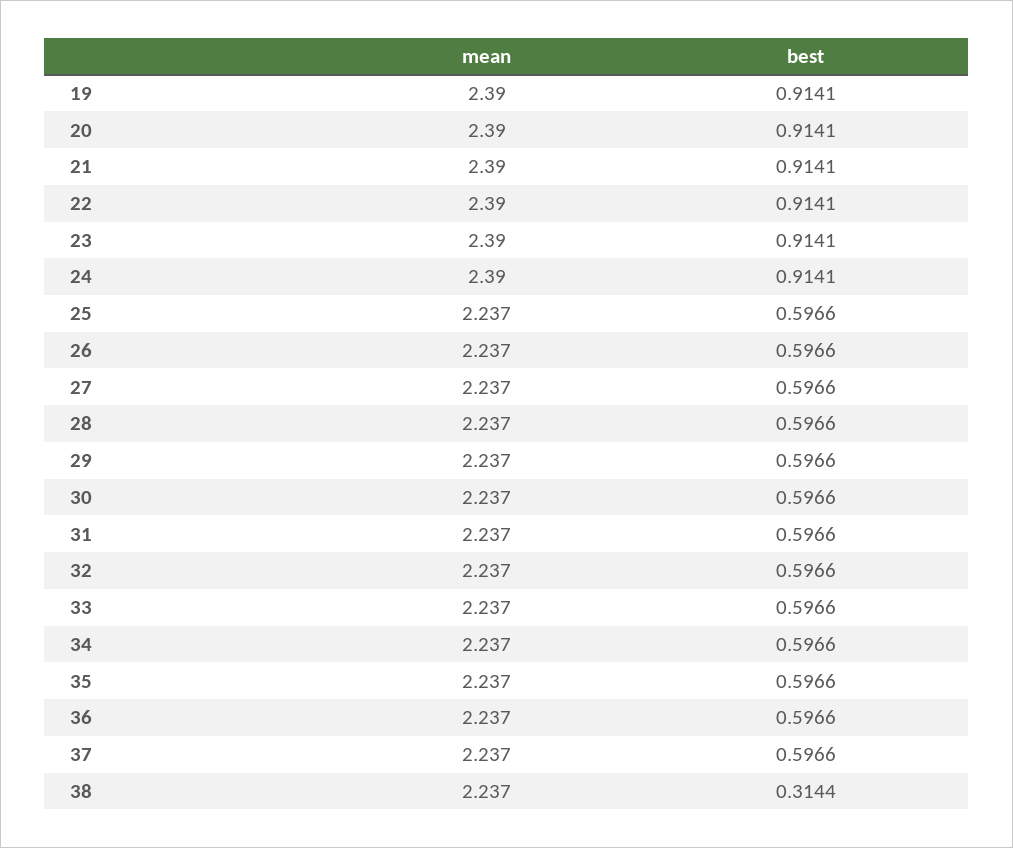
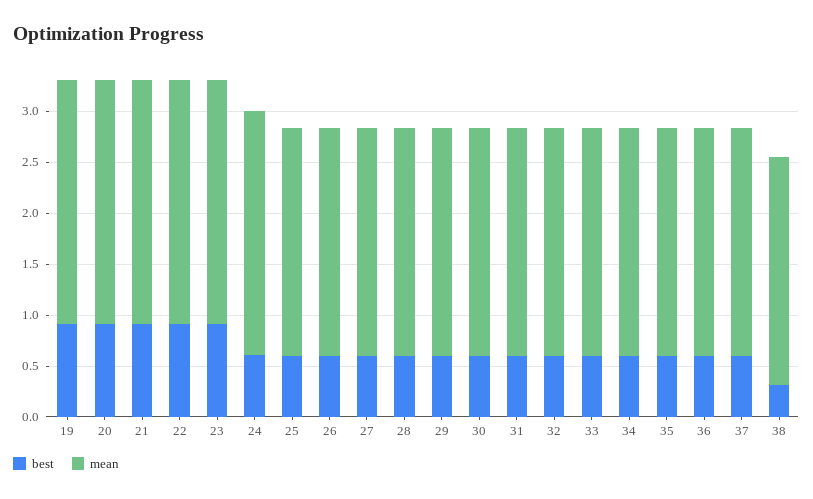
best, 24: 0.9141 -> 0.6

